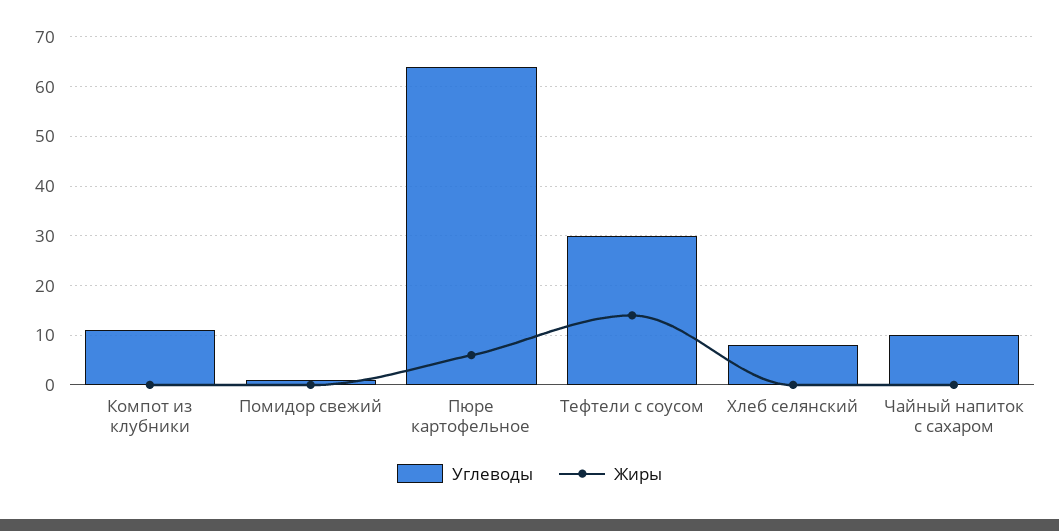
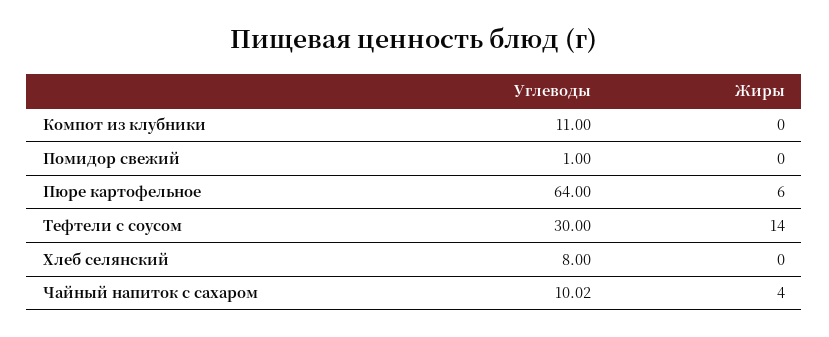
Жиры, Чайный напиток с сахаром: 0 -> 4

